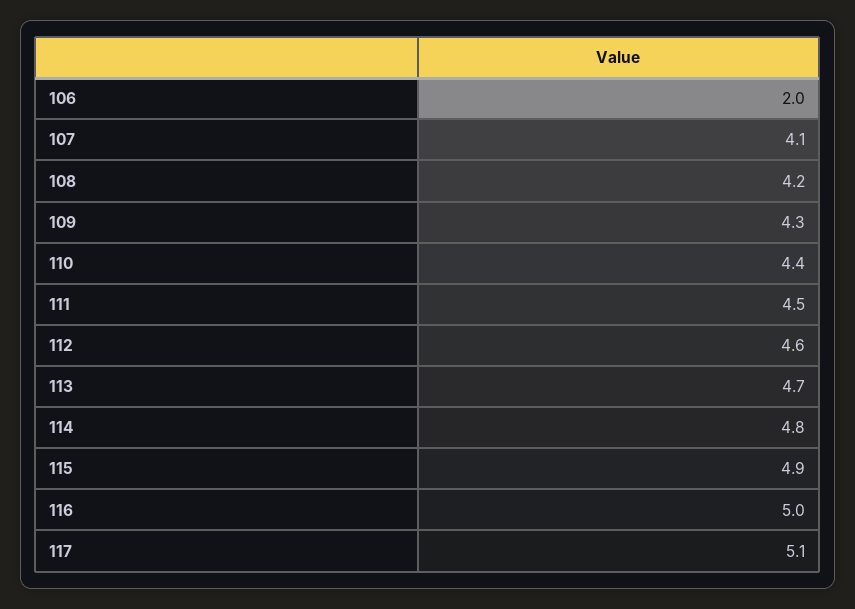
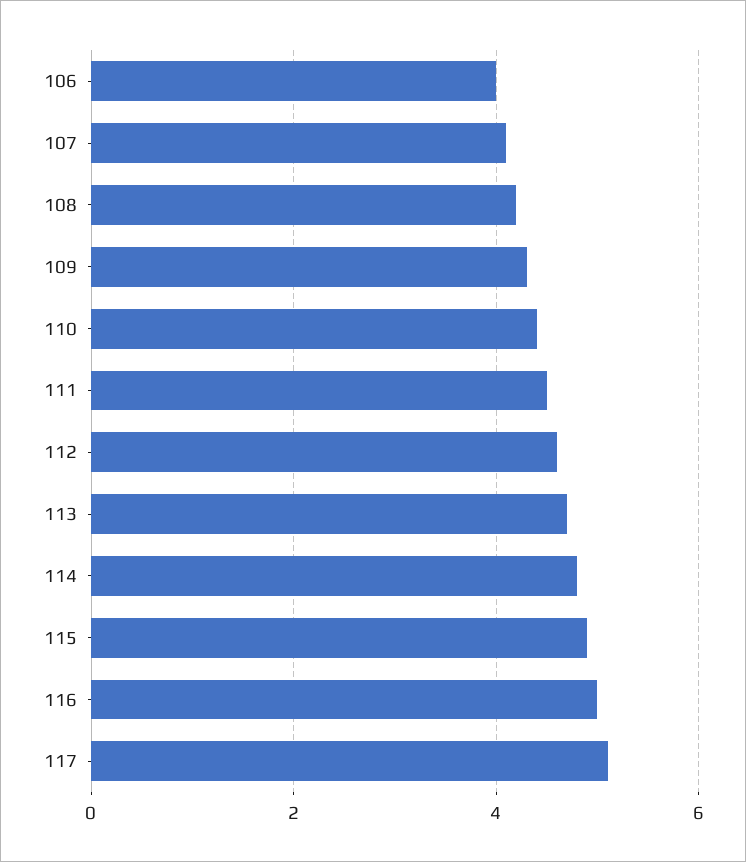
106: 2 -> 4

